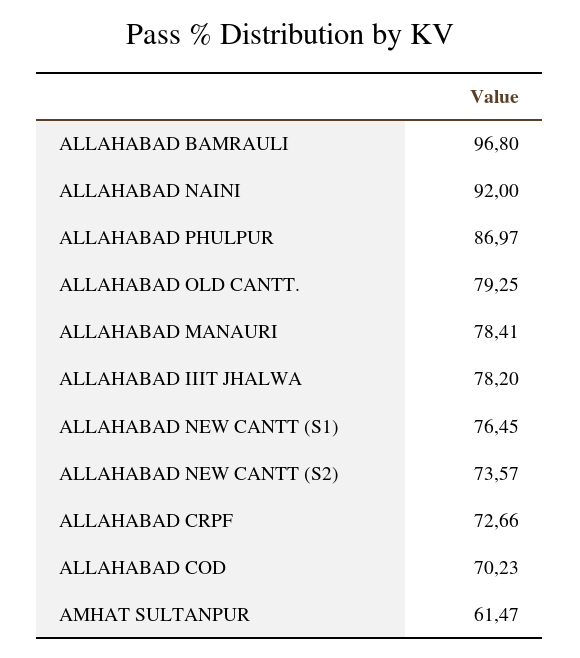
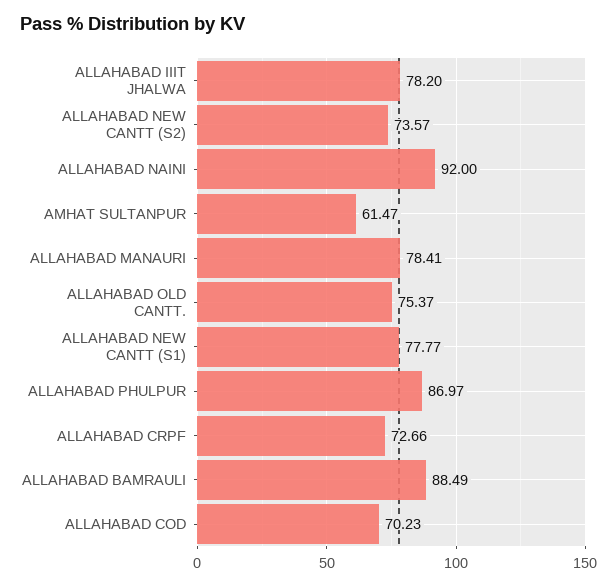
ALLAHABAD BAMRAULI: 96.8 -> 88.49
ALLAHABAD OLD CANTT.: 79.25 -> 75.37
ALLAHABAD NEW CANTT (S1): 76.45 -> 77.77

